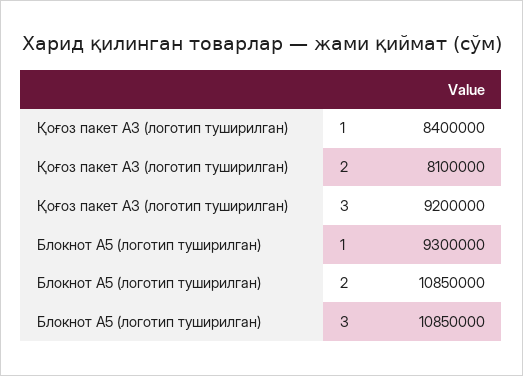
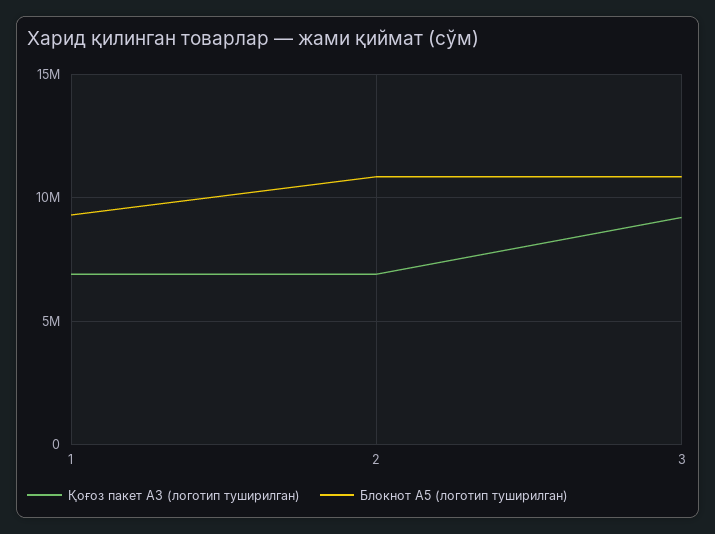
Қоғоз пакет А3 (логотип туширилган), 1: 8400000 -> 7000000
Қоғоз пакет А3 (логотип туширилган), 2: 8100000 -> 7000000

